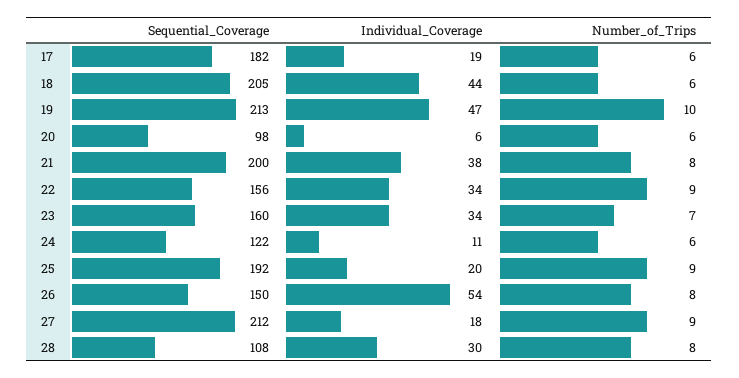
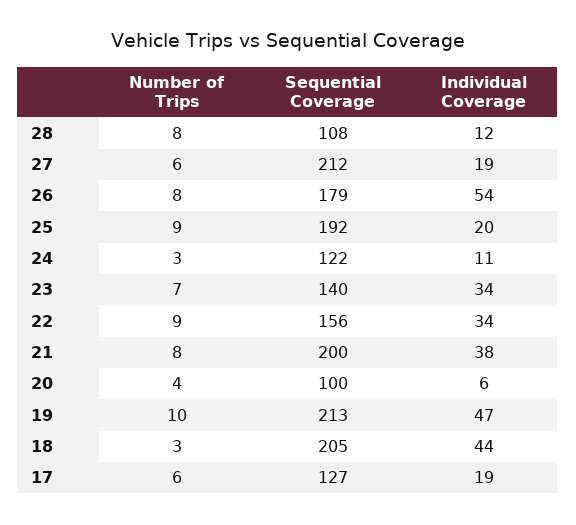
Sequential_Coverage, 17: 182 -> 127
Number_of_Trips, 18: 6 -> 3
Sequential_Coverage, 20: 98 -> 100
Number_of_Trips, 20: 6 -> 4
Sequential_Coverage, 23: 160 -> 140
Number_of_Trips, 24: 6 -> 3
Sequential_Coverage, 26: 150 -> 179
Individual_Coverage, 27: 18 -> 19
Number_of_Trips, 27: 9 -> 6
Individual_Coverage, 28: 30 -> 12

